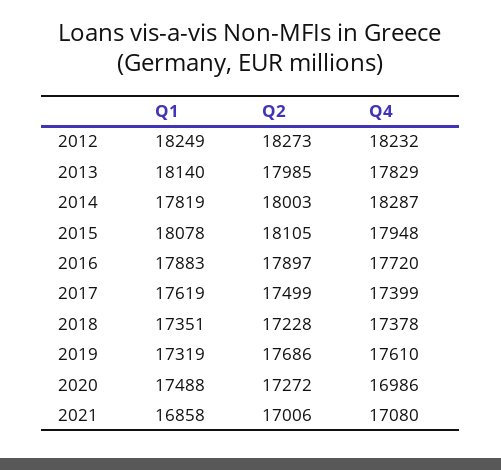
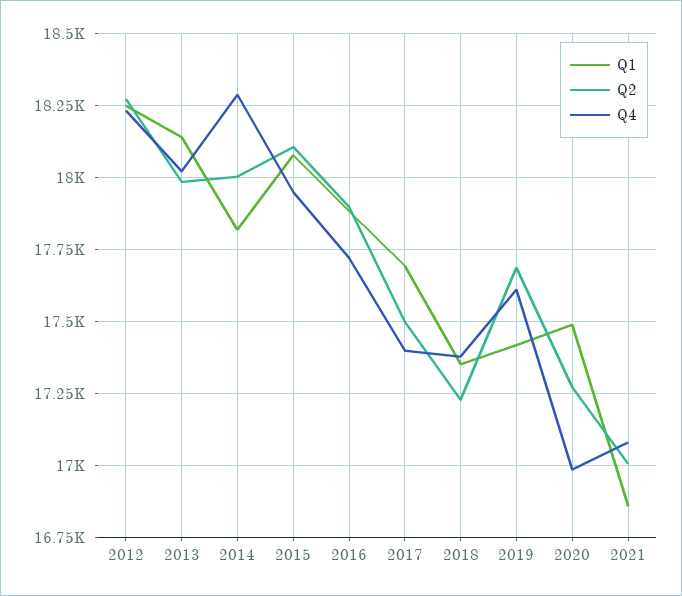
Q4, 2013: 17829 -> 18025
Q1, 2017: 17619 -> 17700
Q1, 2019: 17319 -> 17425

